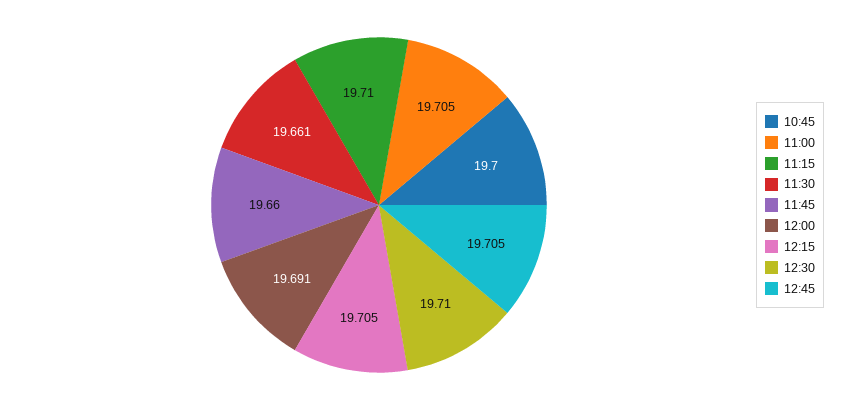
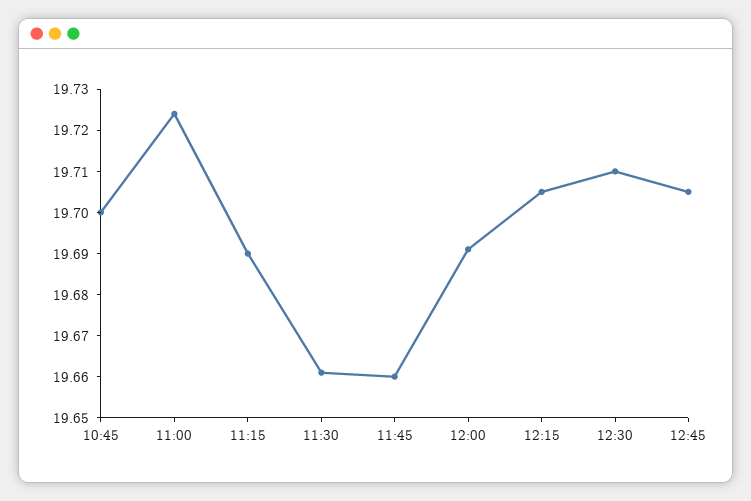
11:00: 19.705 -> 19.725
11:15: 19.71 -> 19.69

